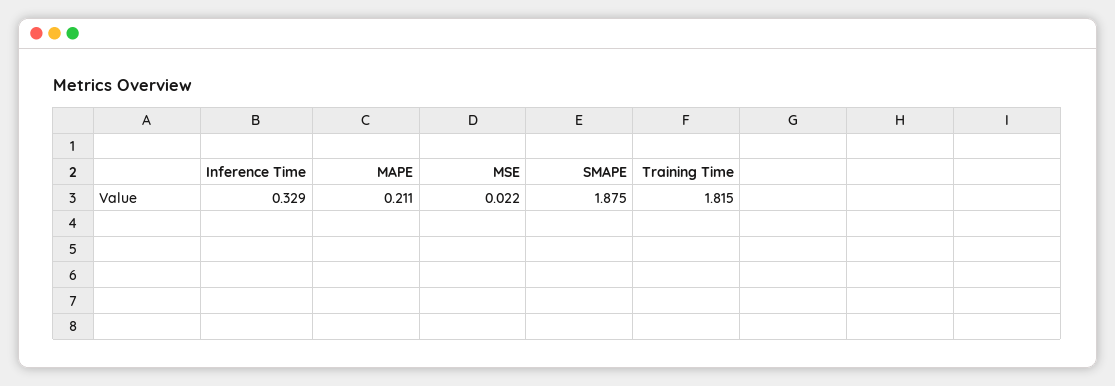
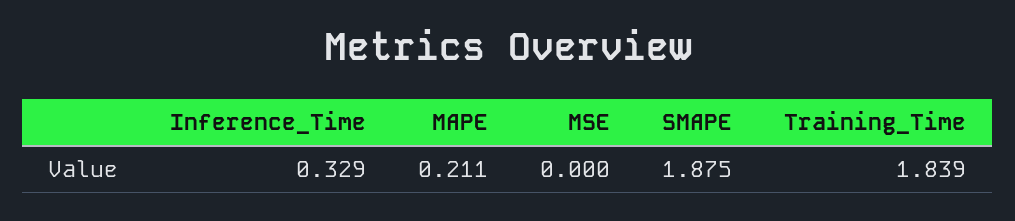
MSE: 0.022 -> 0
Training Time: 1.815 -> 1.839

